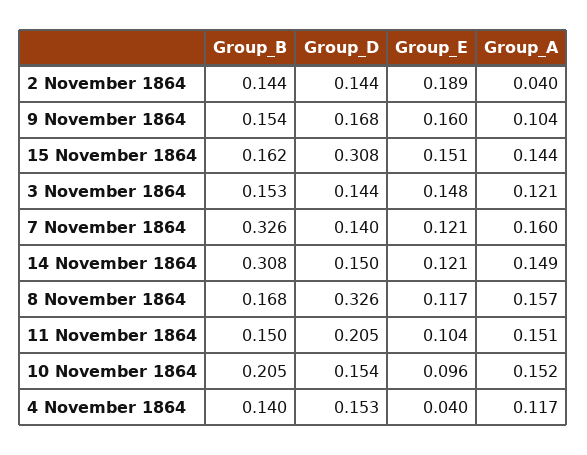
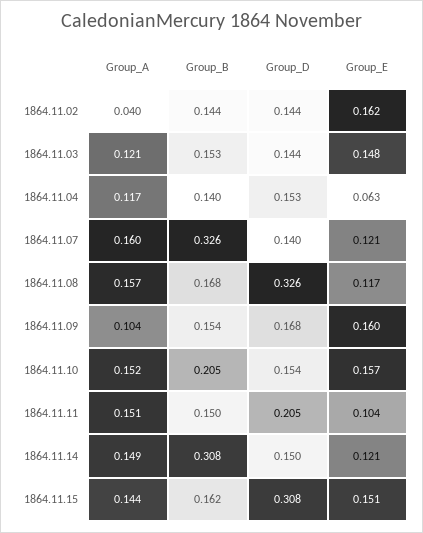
Group_E, 2 November 1864: 0.189 -> 0.162
Group_E, 10 November 1864: 0.096 -> 0.157
Group_E, 4 November 1864: 0.04 -> 0.063

